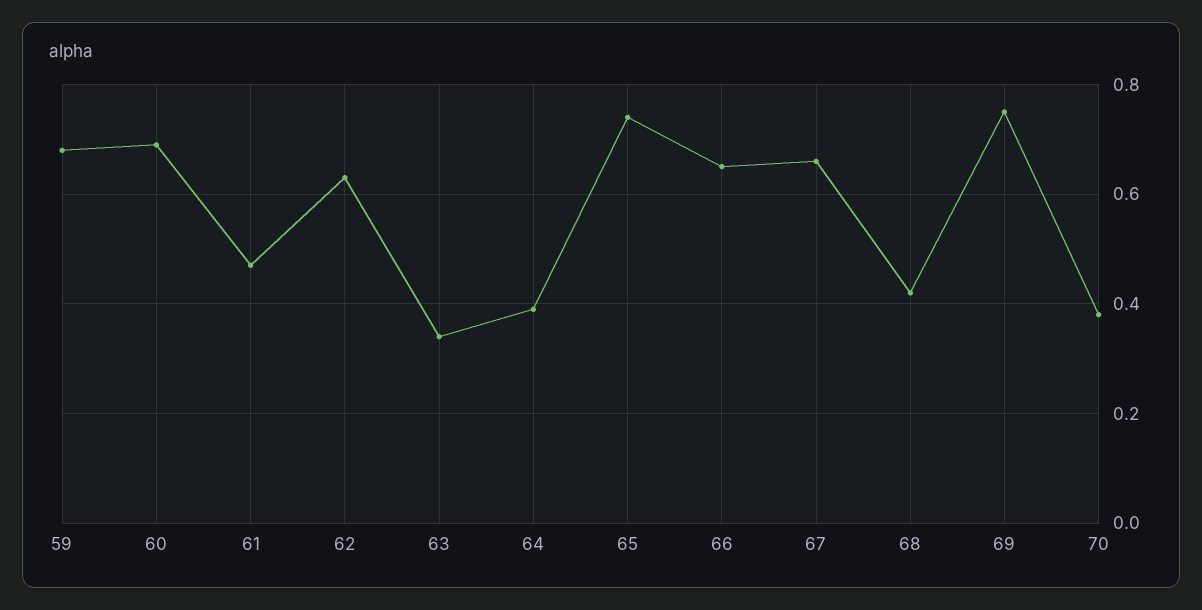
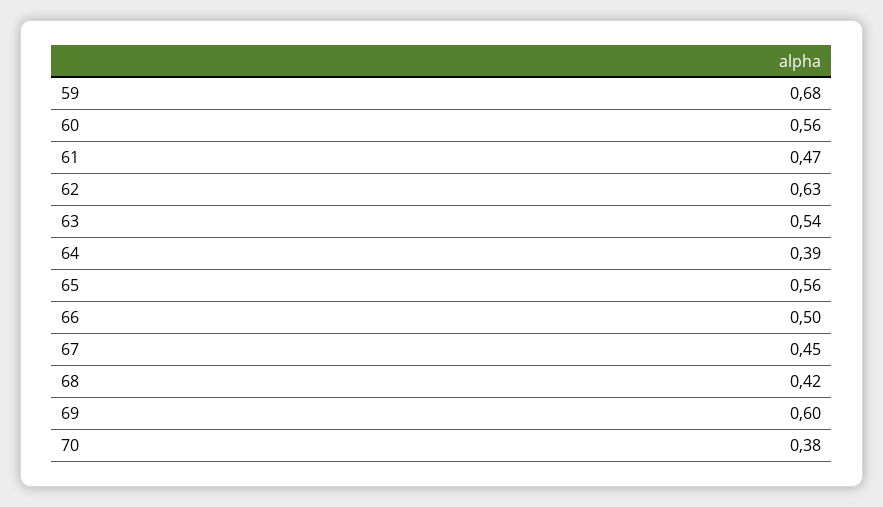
60: 0.7 -> 0.56
63: 0.35 -> 0.54
65: 0.75 -> 0.56
66: 0.65 -> 0.5
67: 0.65 -> 0.45
69: 0.75 -> 0.6

